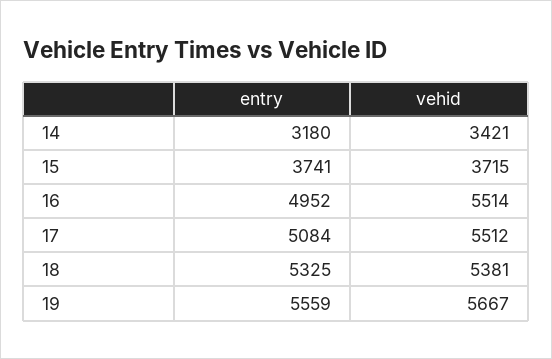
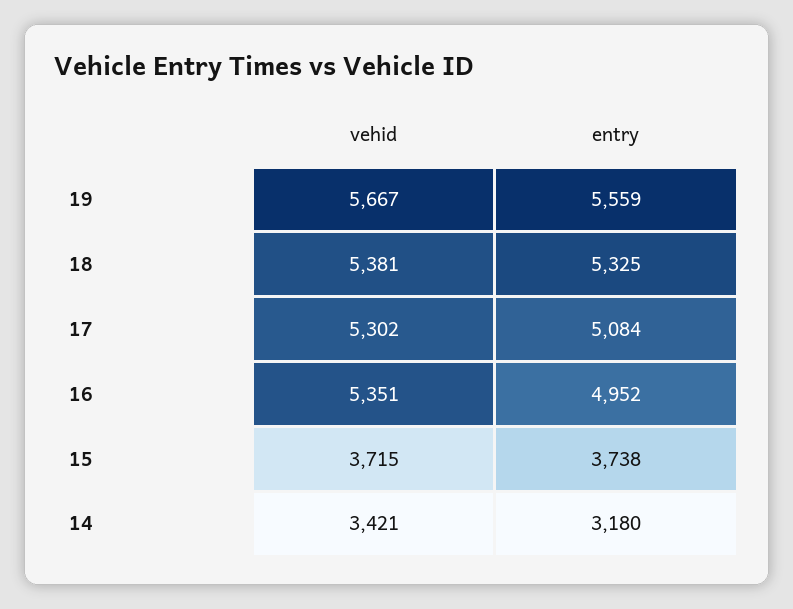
entry, 15: 3741 -> 3738
vehid, 16: 5514 -> 5351
vehid, 17: 5512 -> 5302

